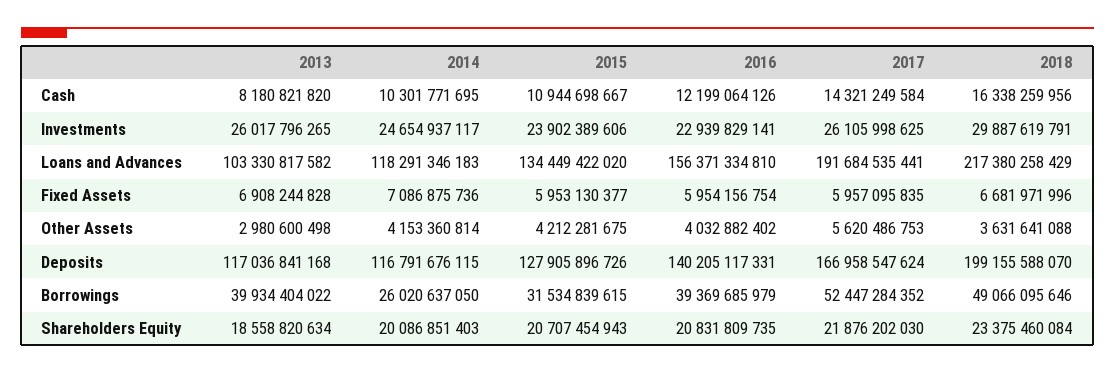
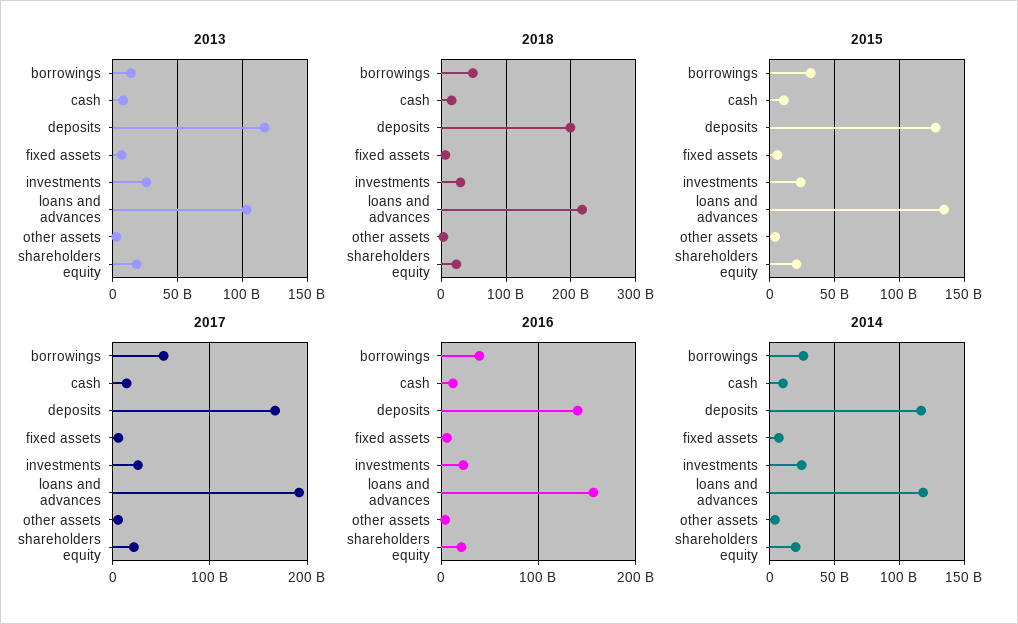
2013, Borrowings: 39934404022 -> 15000000000

